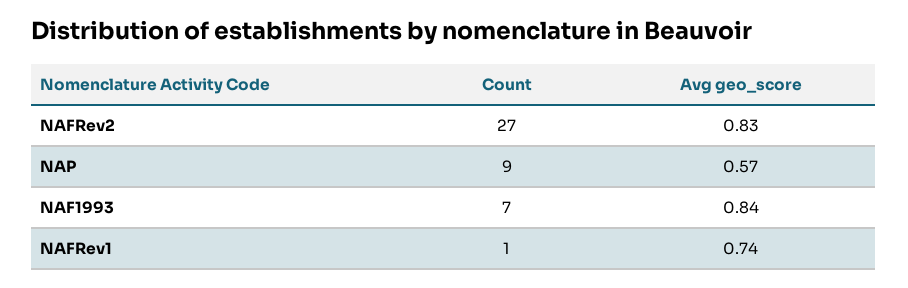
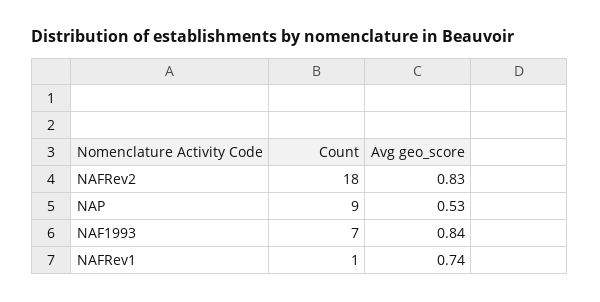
Count, NAFRev2: 27 -> 18
Avg geo_score, NAP: 0.57 -> 0.53

